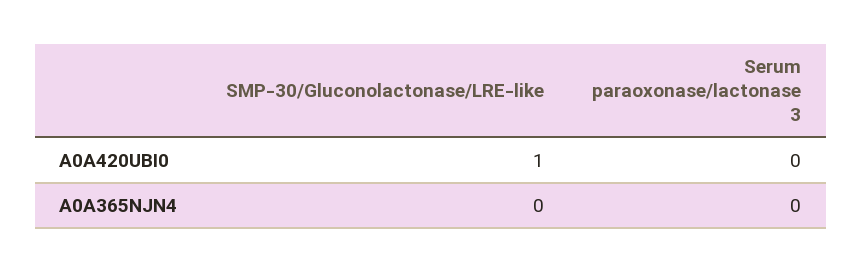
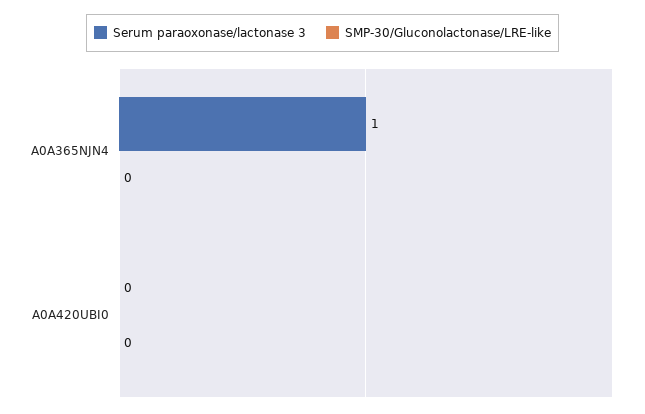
SMP-30/Gluconolactonase/LRE-like, A0A420UBI0: 1 -> 0
Serum paraoxonase/lactonase 3, A0A365NJN4: 0 -> 1

